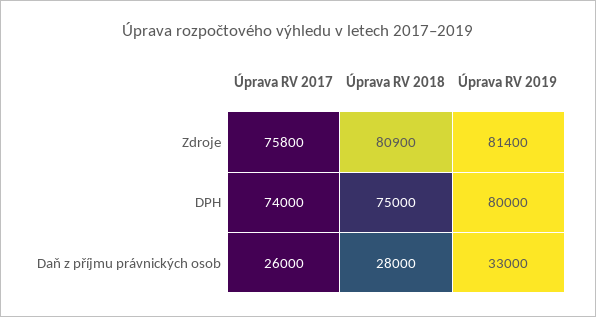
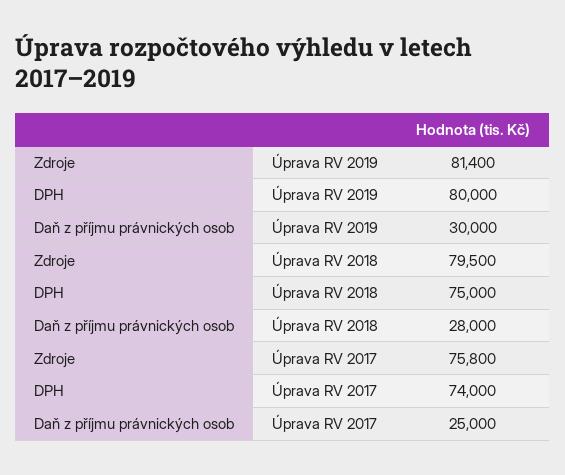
Úprava RV 2018, Zdroje: 80900 -> 79500
Úprava RV 2017, Daň z příjmu právnických osob: 26000 -> 25000
Úprava RV 2019, Daň z příjmu právnických osob: 33000 -> 30000

